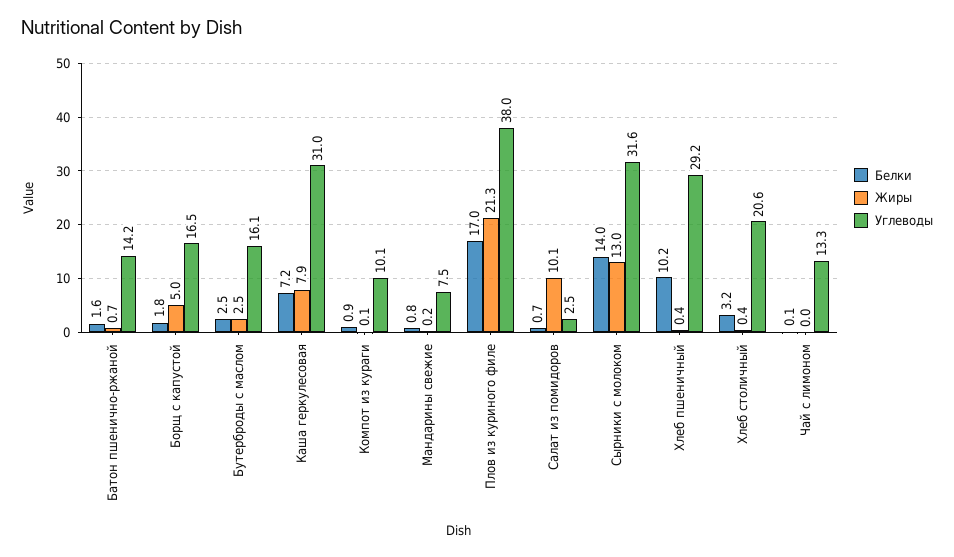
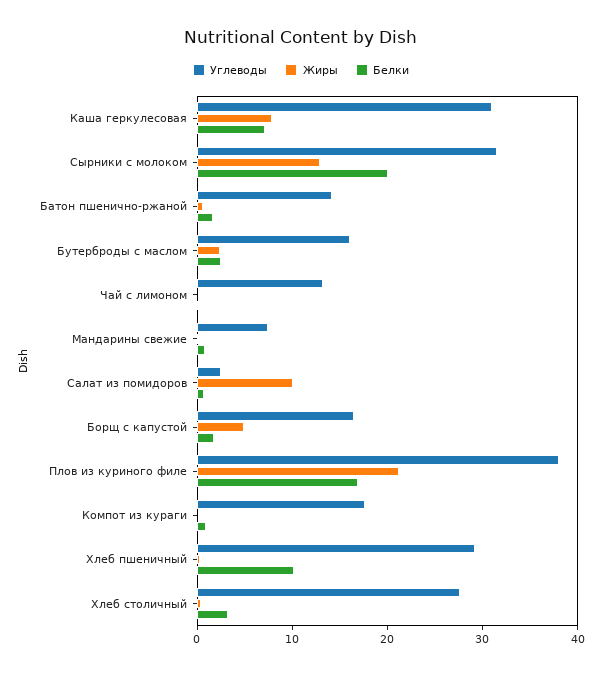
Углеводы, Компот из кураги: 10.1 -> 18
Белки, Сырники с молоком: 14 -> 20
Углеводы, Хлеб столичный: 20.6 -> 28

